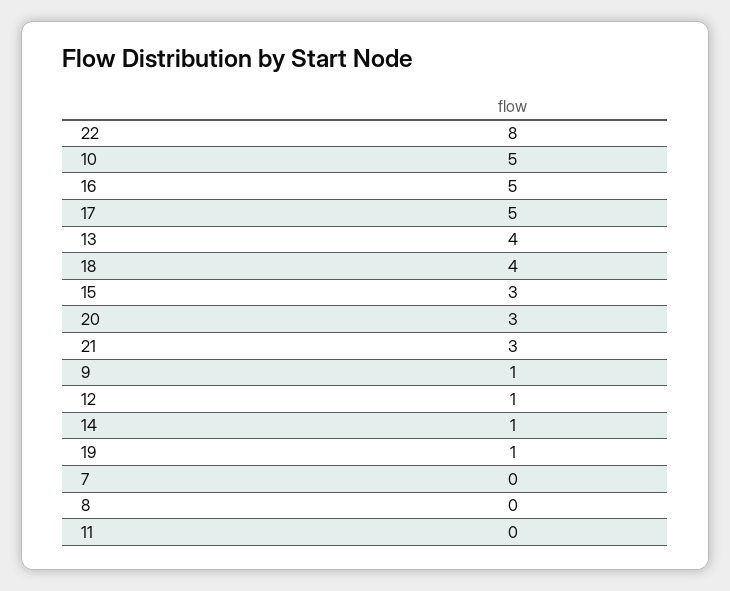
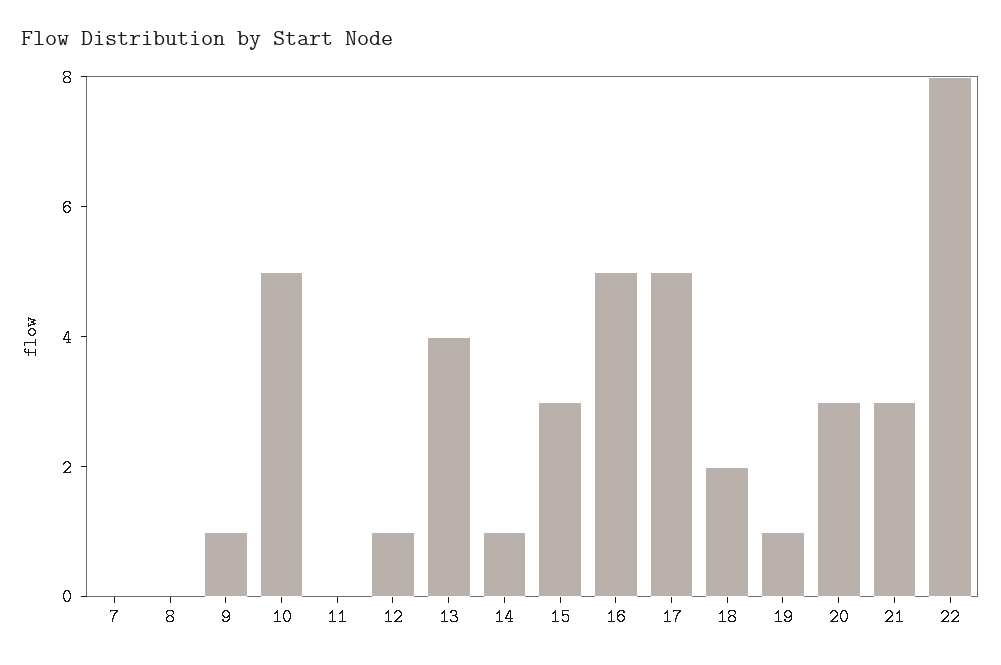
18: 4 -> 2

